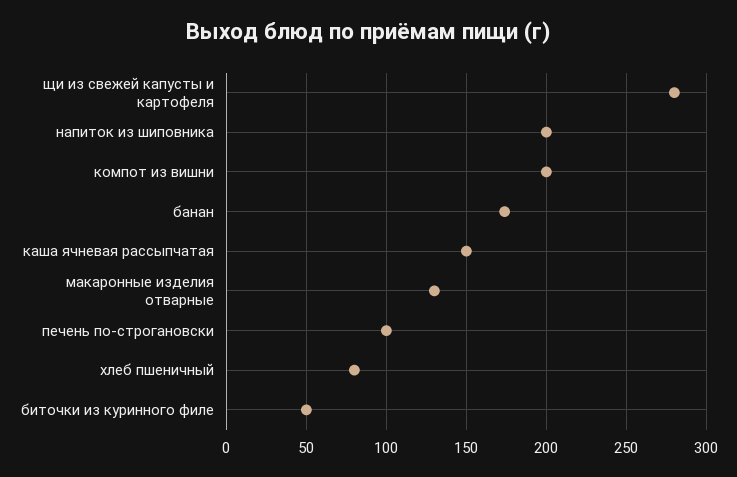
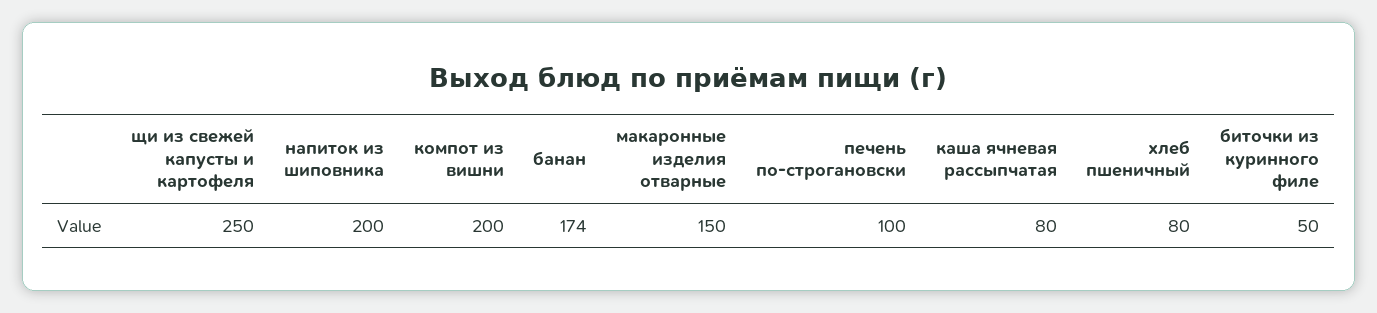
щи из свежей капусты и картофеля: 280 -> 250
каша ячневая рассыпчатая: 150 -> 80
макаронные изделия отварные: 130 -> 150

